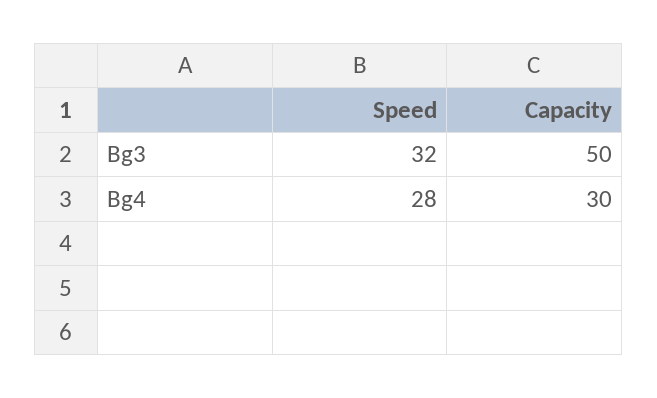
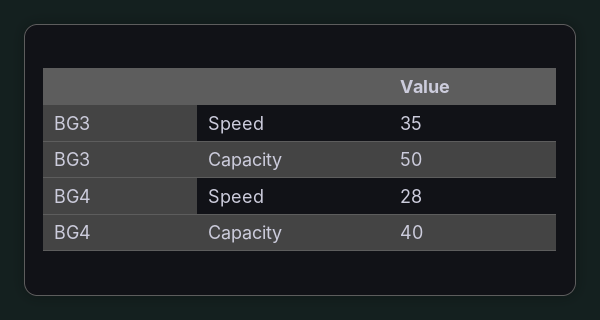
Speed, Bg3: 32 -> 35
Capacity, Bg4: 30 -> 40

